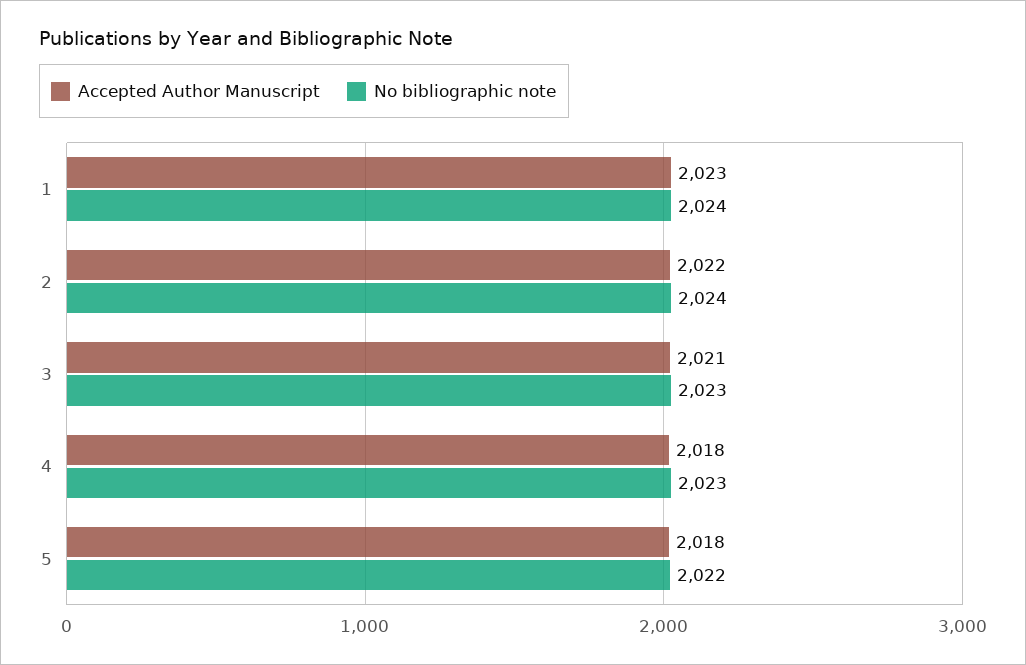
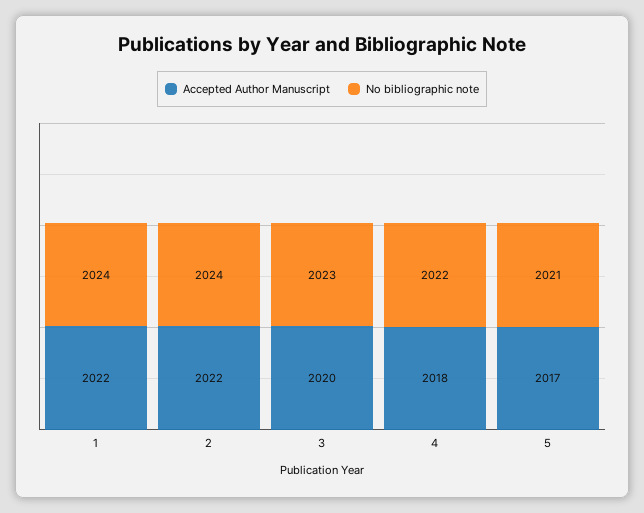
Accepted Author Manuscript, 1: 2023 -> 2022
Accepted Author Manuscript, 3: 2021 -> 2020
No bibliographic note, 4: 2023 -> 2022
Accepted Author Manuscript, 5: 2018 -> 2017
No bibliographic note, 5: 2022 -> 2021

